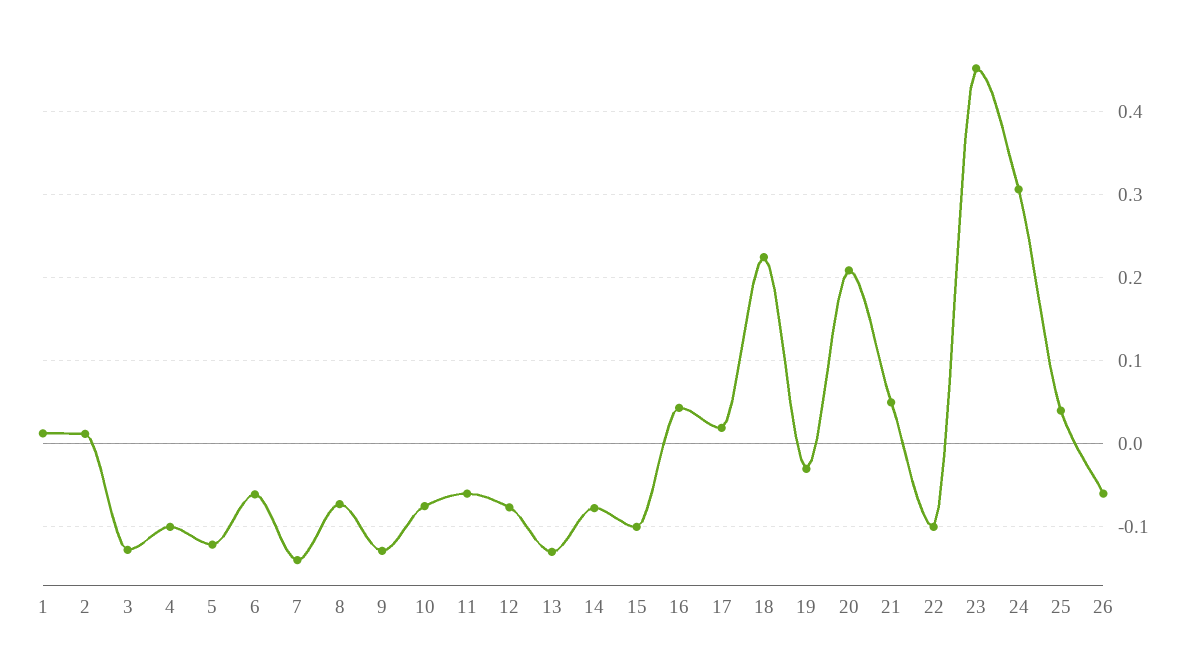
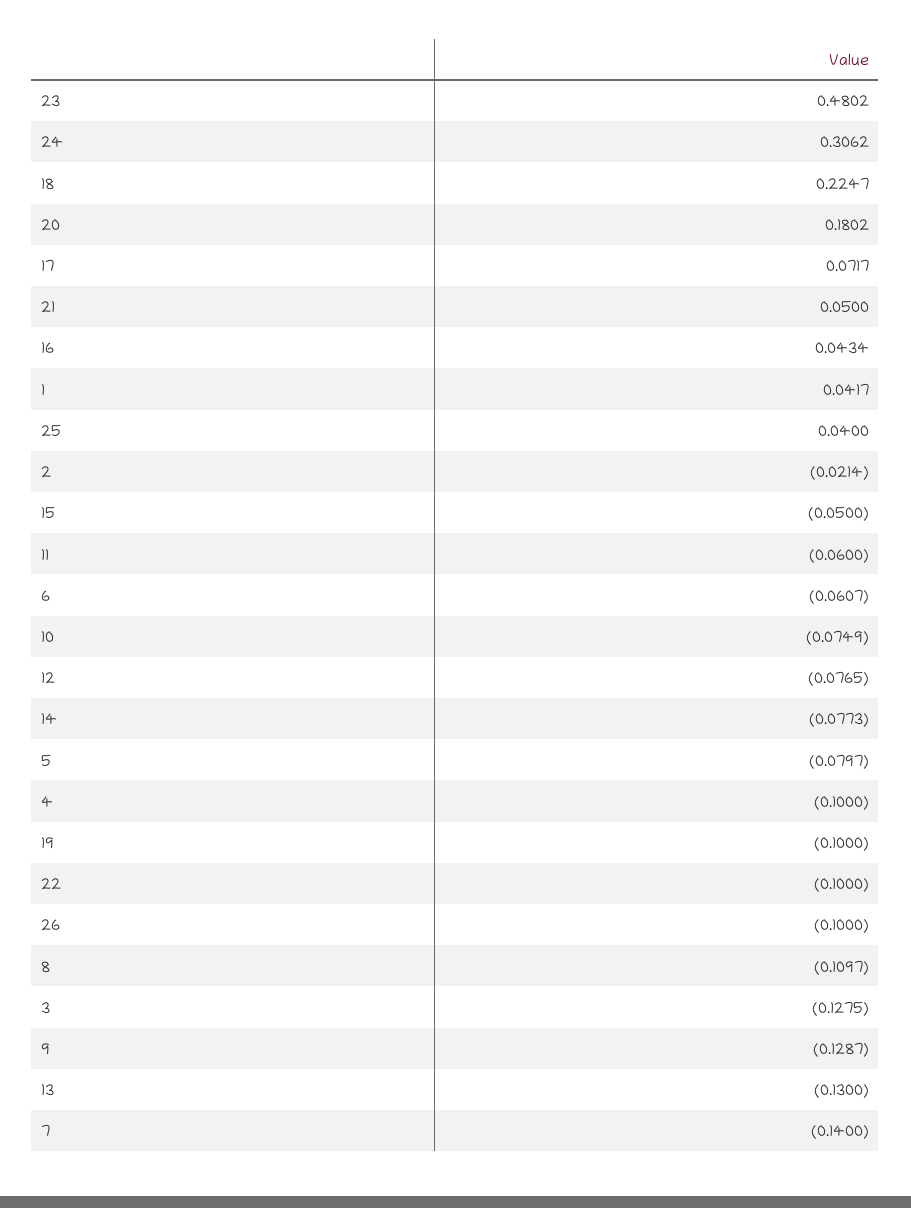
1: 0.01 -> 0.0417
2: 0.01 -> -0.0214
5: -0.12 -> -0.0797
8: -0.07 -> -0.1097
15: -0.1 -> -0.05
17: 0.02 -> 0.0717
19: -0.03 -> -0.1
20: 0.21 -> 0.1802
23: 0.45 -> 0.4802
26: -0.06 -> -0.1

